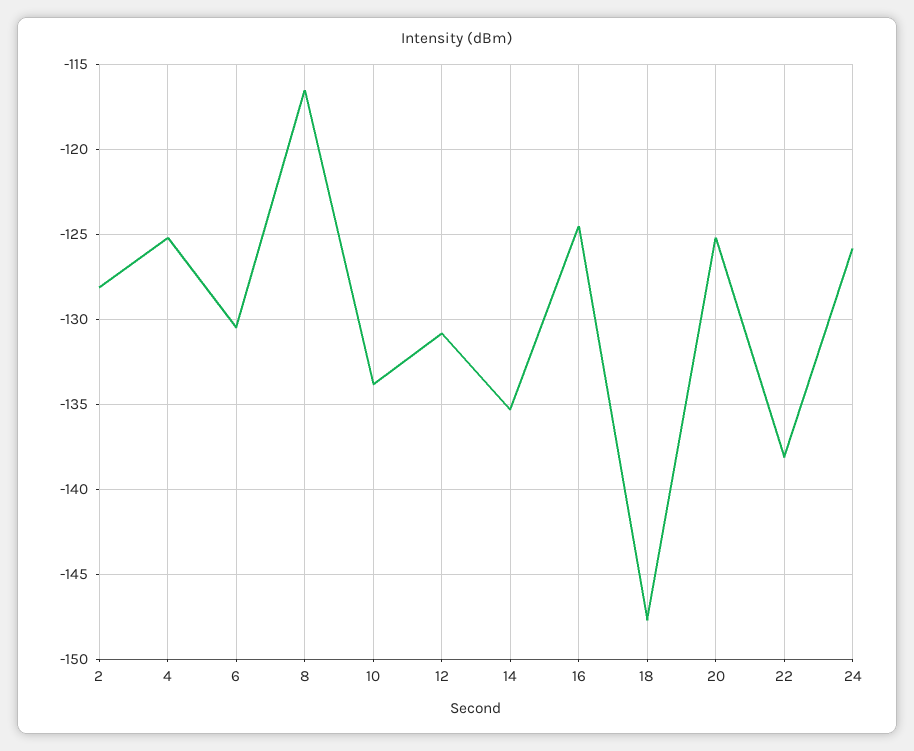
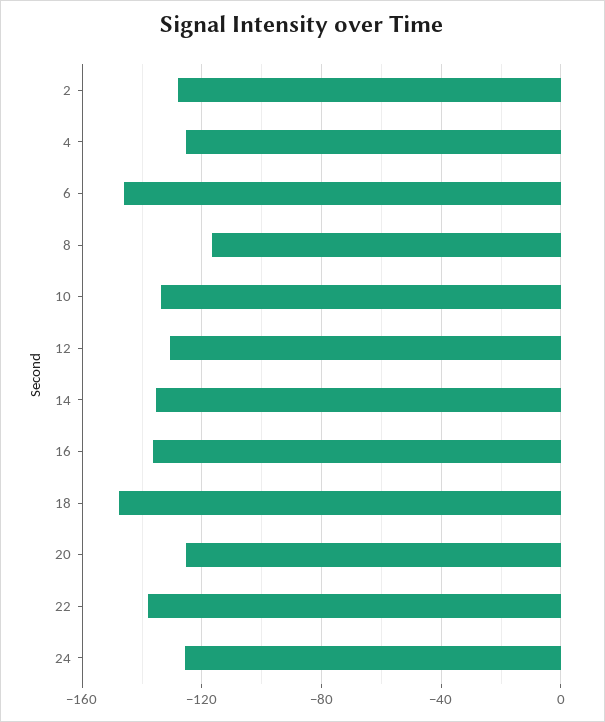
6: -130.5 -> -145
16: -124.5 -> -135

